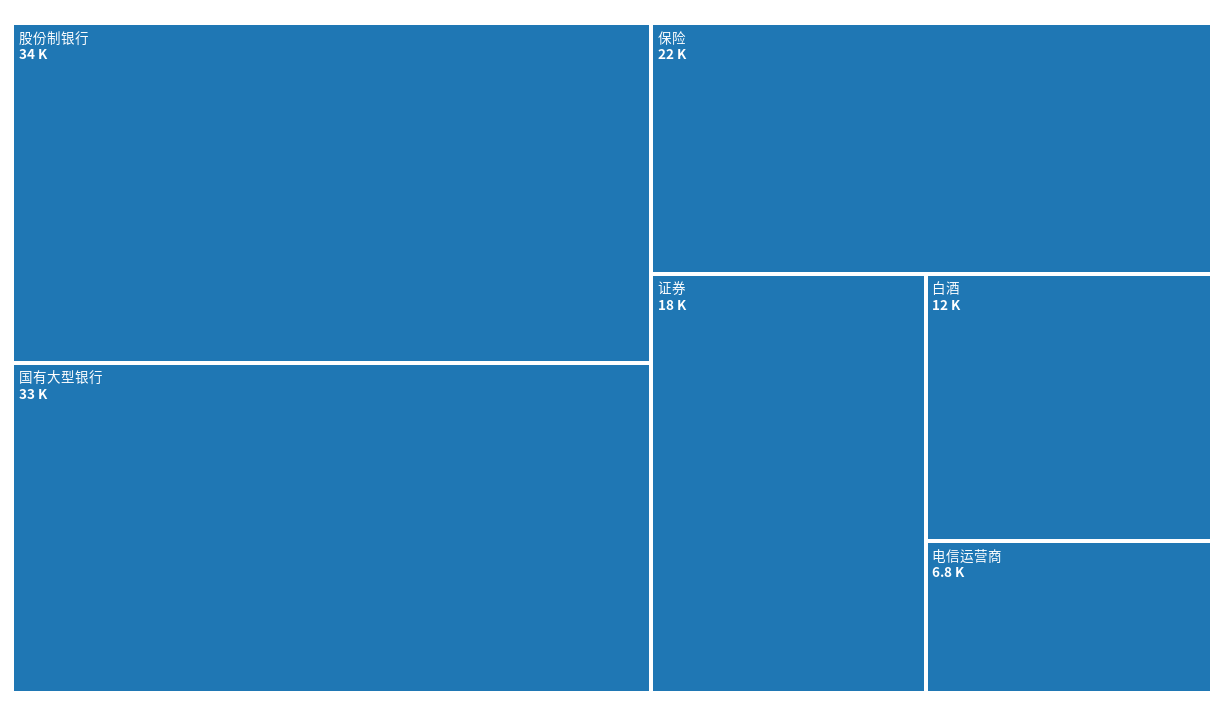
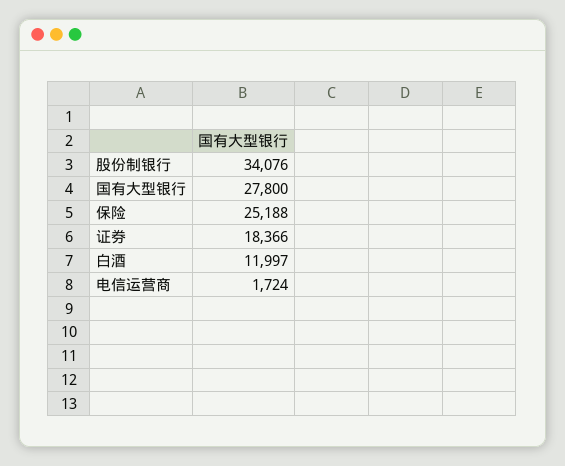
国有大型银行: 33000 -> 27800
保险: 22000 -> 25188
电信运营商: 6800 -> 1724

